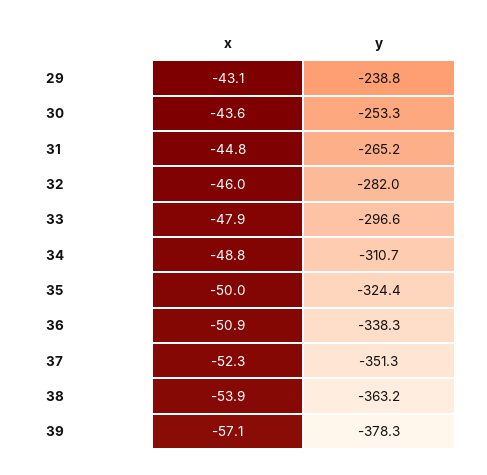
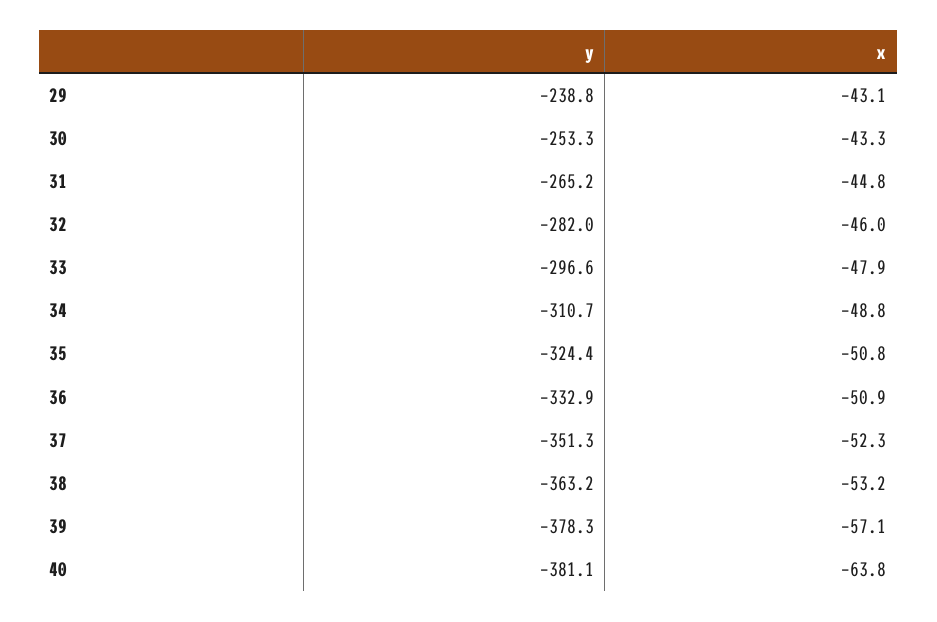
x, 30: -43.6 -> -43.3
x, 35: -50 -> -50.8
y, 36: -338.3 -> -332.9
x, 38: -53.9 -> -53.2
y, 40: none -> -381.1
x, 40: none -> -63.8

